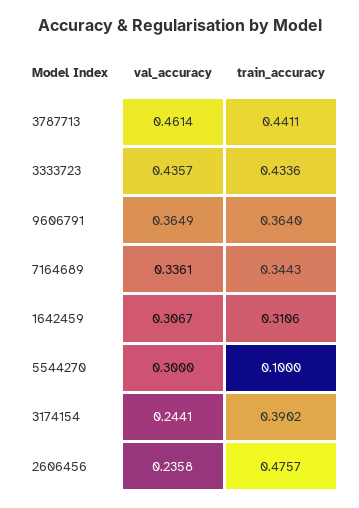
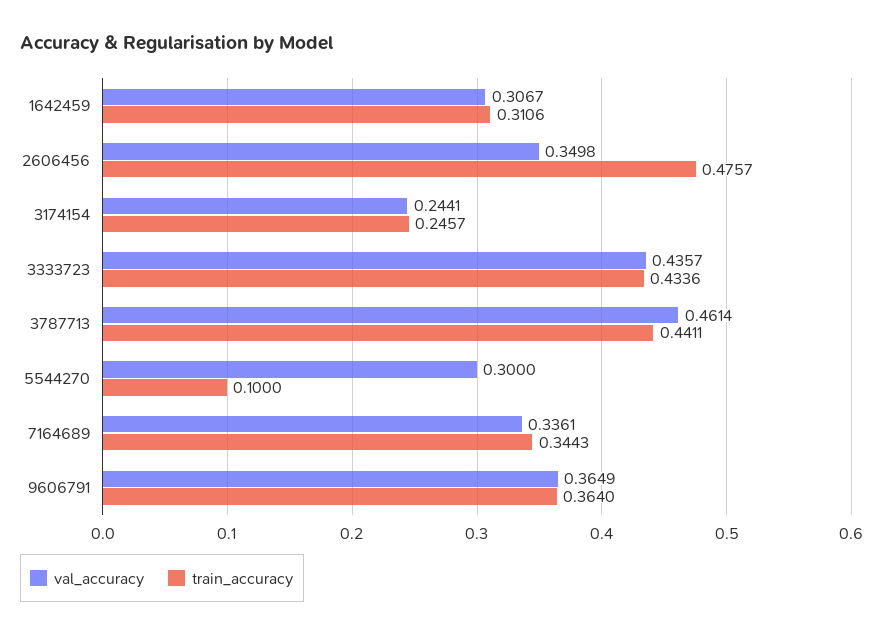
train_accuracy, 3174154: 0.3902 -> 0.2457
val_accuracy, 2606456: 0.2358 -> 0.3498

